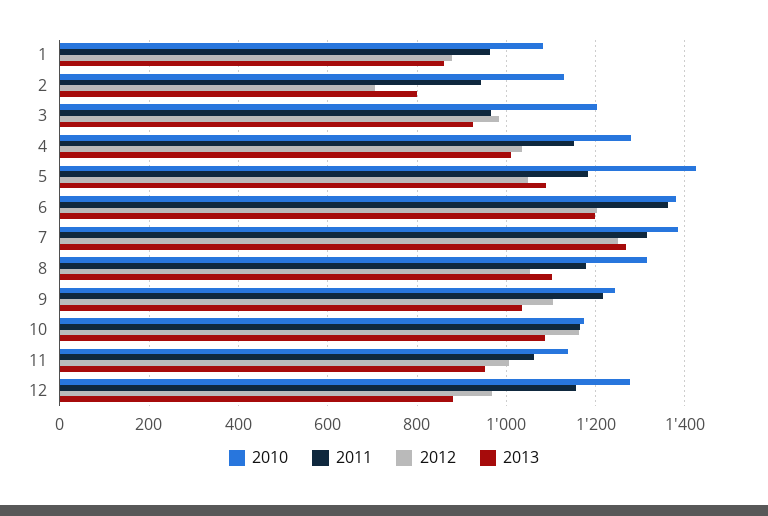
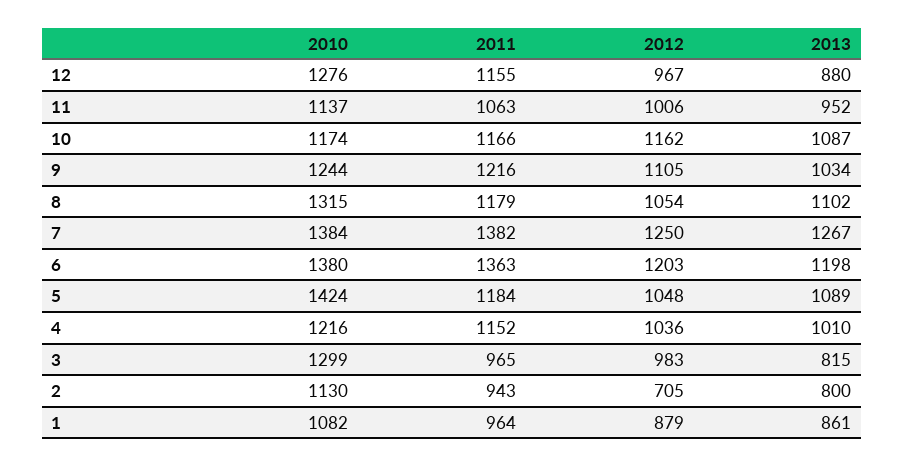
2010, 3: 1200 -> 1299
2013, 3: 920 -> 815
2010, 4: 1280 -> 1216
2011, 7: 1320 -> 1382

